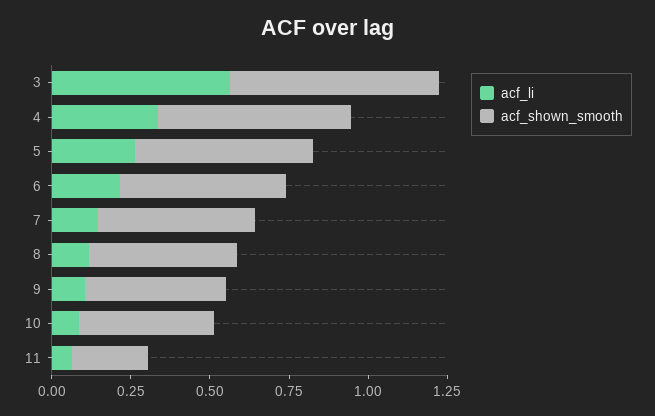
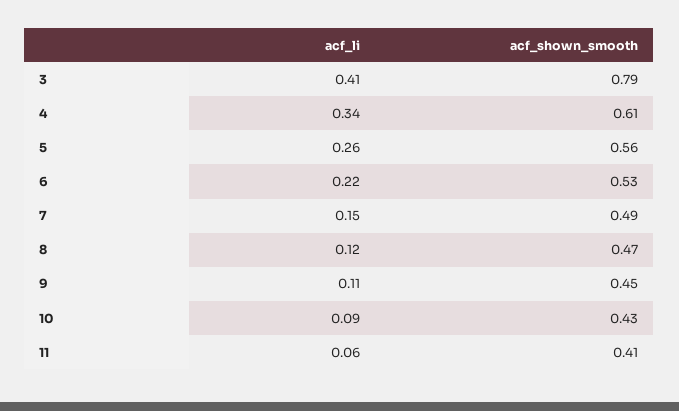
acf_li, 3: 0.55 -> 0.41
acf_shown_smooth, 3: 0.65 -> 0.79
acf_shown_smooth, 11: 0.25 -> 0.41

